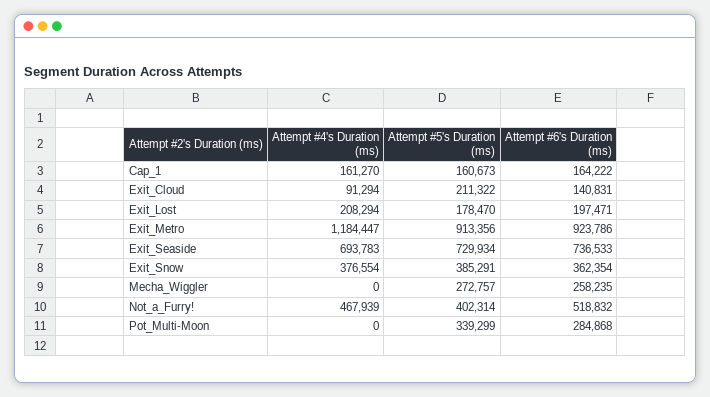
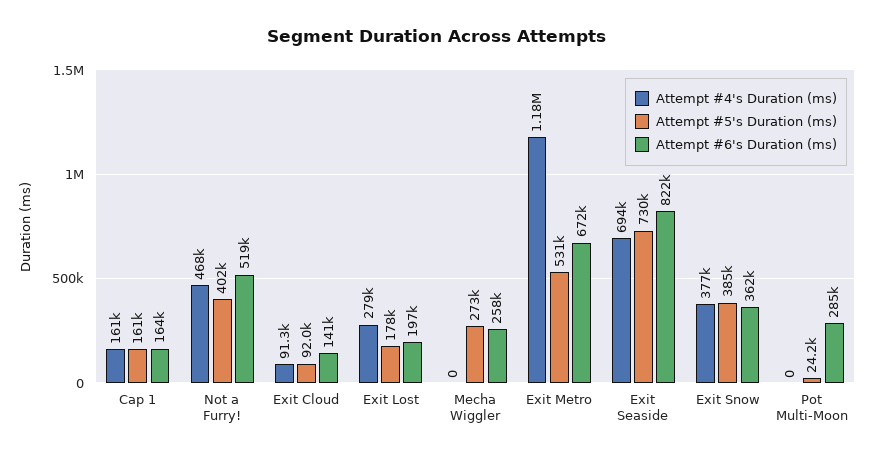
Attempt #5's Duration (ms), Exit_Cloud: 211322 -> 92000
Attempt #4's Duration (ms), Exit_Lost: 208294 -> 279000
Attempt #5's Duration (ms), Exit_Metro: 913356 -> 531000
Attempt #6's Duration (ms), Exit_Metro: 923786 -> 672000
Attempt #6's Duration (ms), Exit_Seaside: 736533 -> 822000
Attempt #5's Duration (ms), Pot_Multi-Moon: 339299 -> 24200

